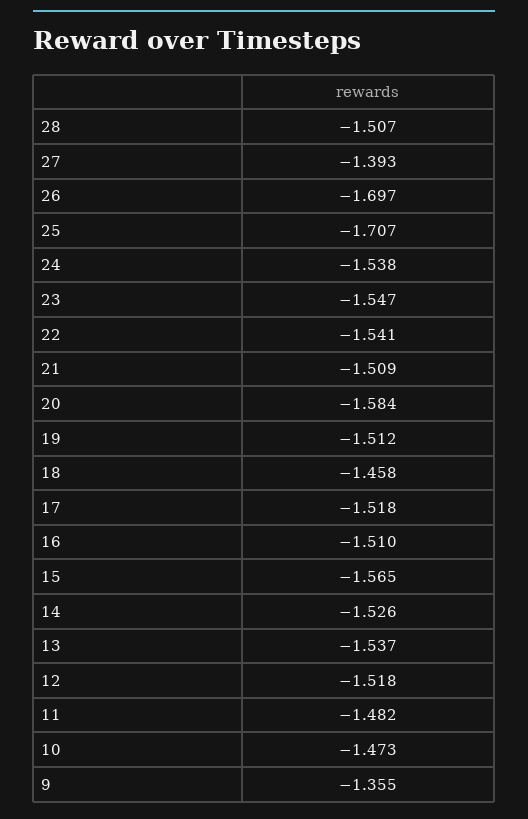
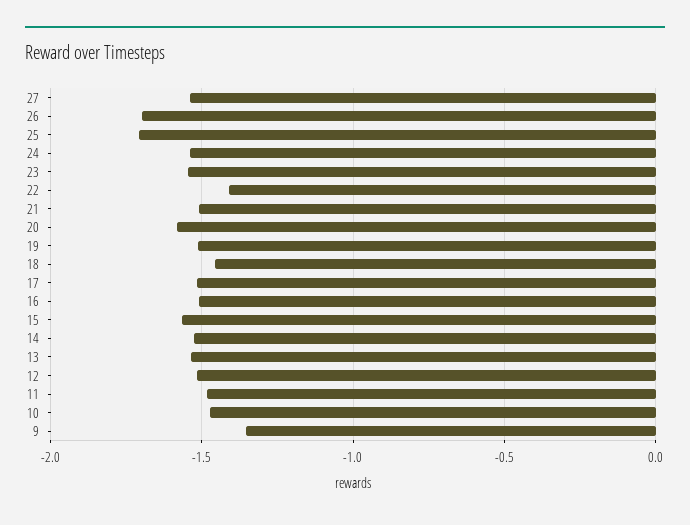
28: -1.507 -> none
27: -1.393 -> -1.55
22: -1.541 -> -1.4

